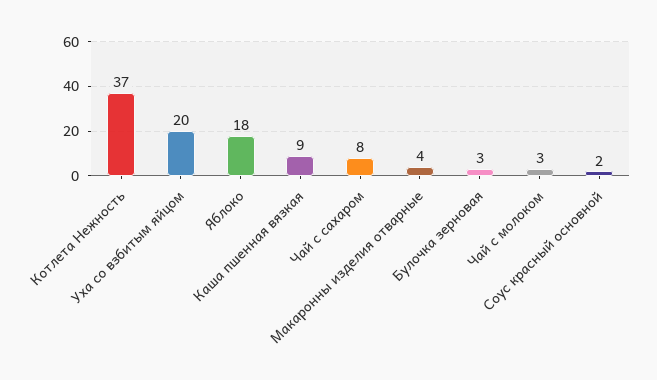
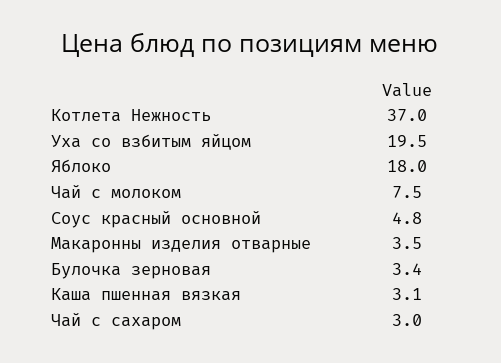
Каша пшенная вязкая: 9 -> 3.1
Чай с сахаром: 8 -> 3
Чай с молоком: 3 -> 7.5
Соус красный основной: 2 -> 4.8

